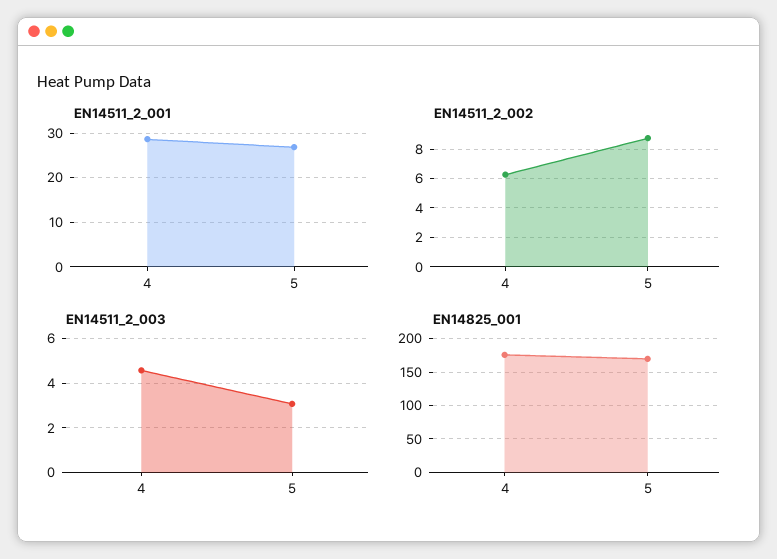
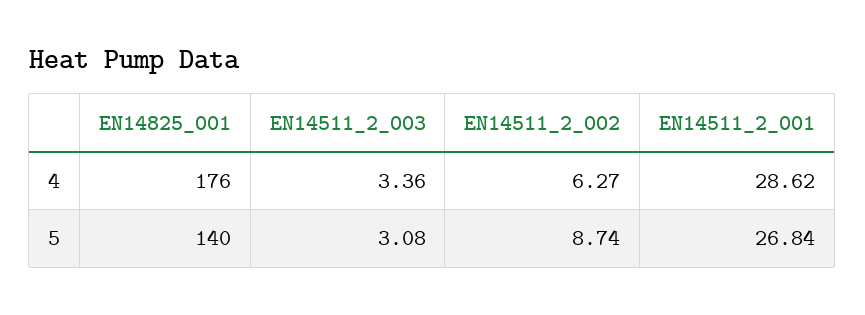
EN14511_2_003, 4: 4.5 -> 3.36
EN14825_001, 5: 170 -> 140

